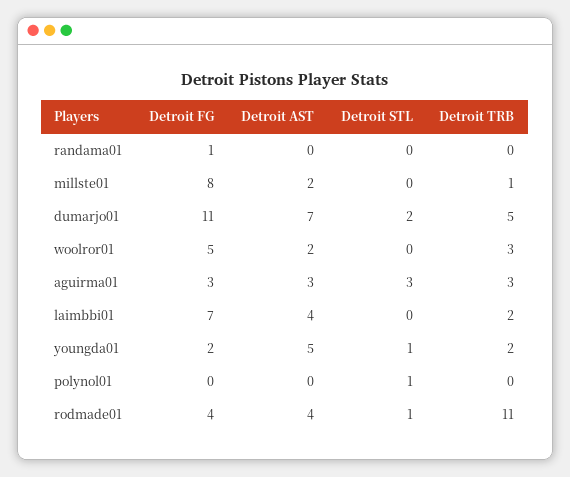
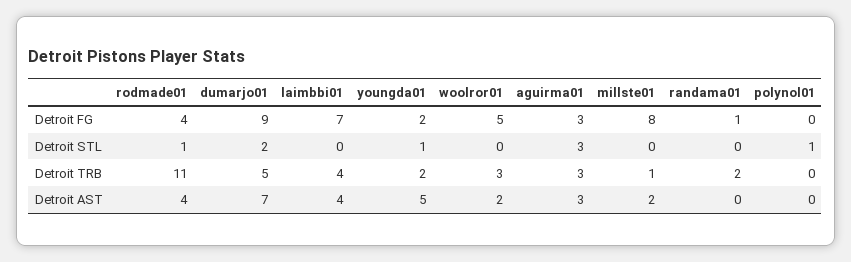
Detroit TRB, randama01: 0 -> 2
Detroit FG, dumarjo01: 11 -> 9
Detroit TRB, laimbbi01: 2 -> 4

